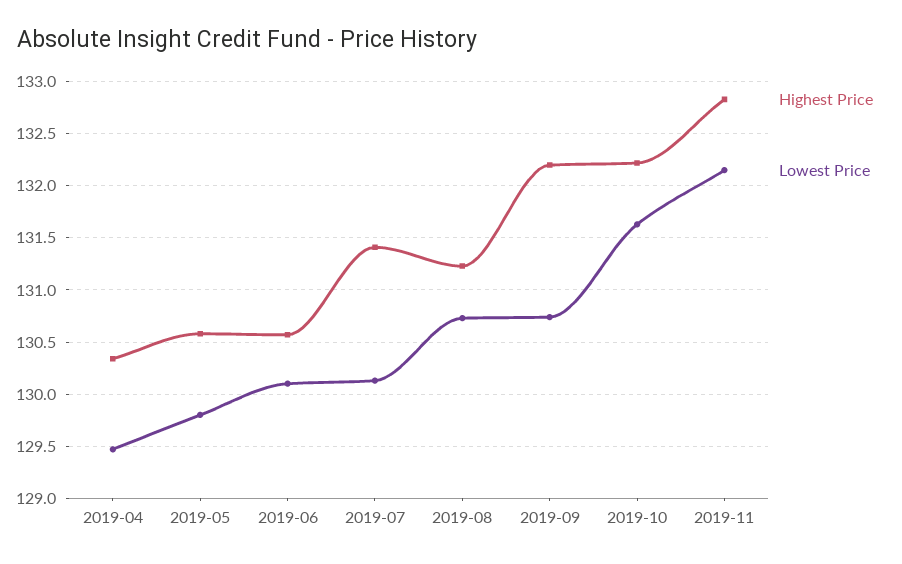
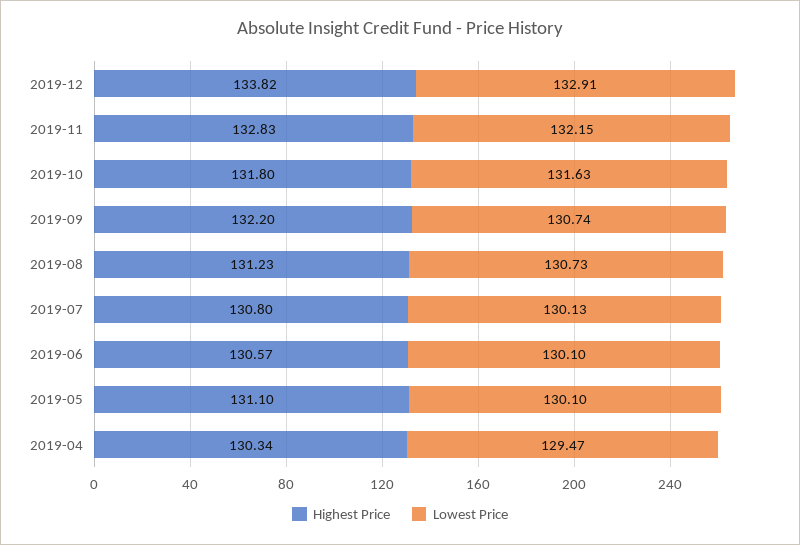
Highest Price, 2019-05: 130.6 -> 131.1
Lowest Price, 2019-05: 129.8 -> 130.1
Highest Price, 2019-07: 131.4 -> 130.8
Highest Price, 2019-10: 132.2 -> 131.8
Highest Price, 2019-12: none -> 133.82
Lowest Price, 2019-12: none -> 132.91

